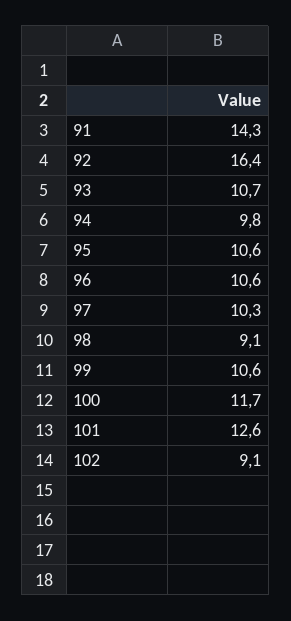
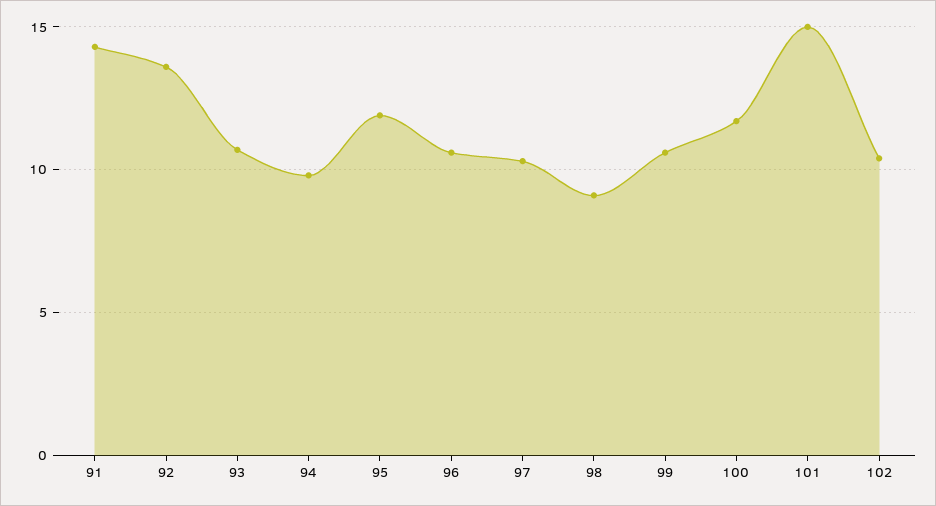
92: 16.4 -> 13.5
95: 10.6 -> 12
101: 12.6 -> 15
102: 9.1 -> 10.5

